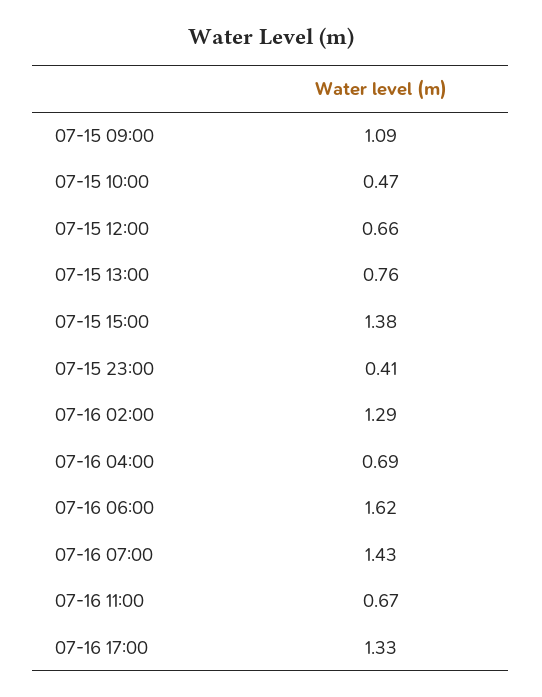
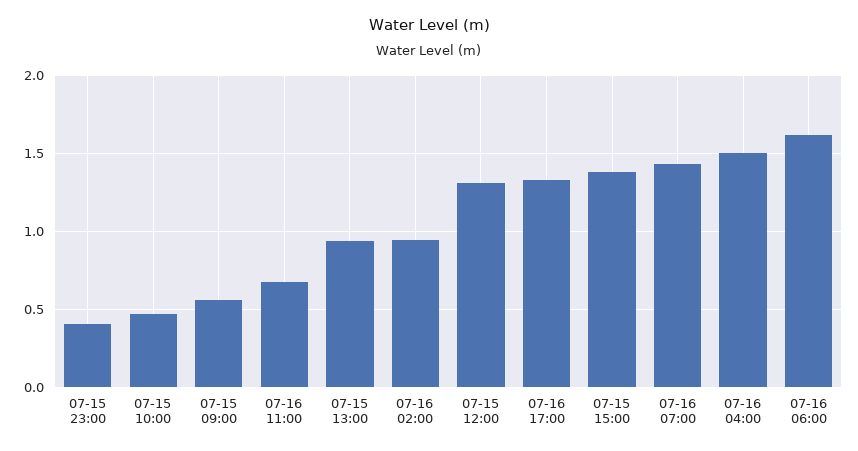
07-15 09:00: 1.09 -> 0.55
07-15 12:00: 0.66 -> 1.3
07-15 13:00: 0.76 -> 0.95
07-16 02:00: 1.29 -> 0.95
07-16 04:00: 0.69 -> 1.5

